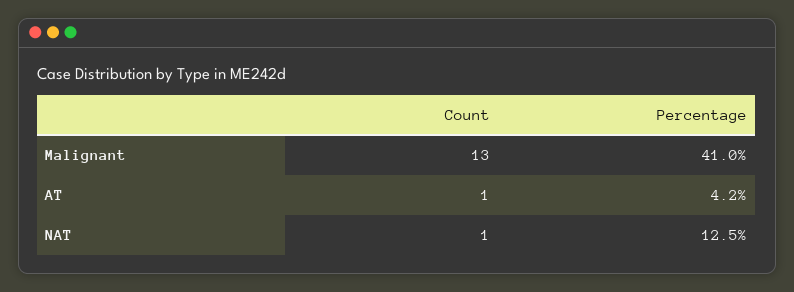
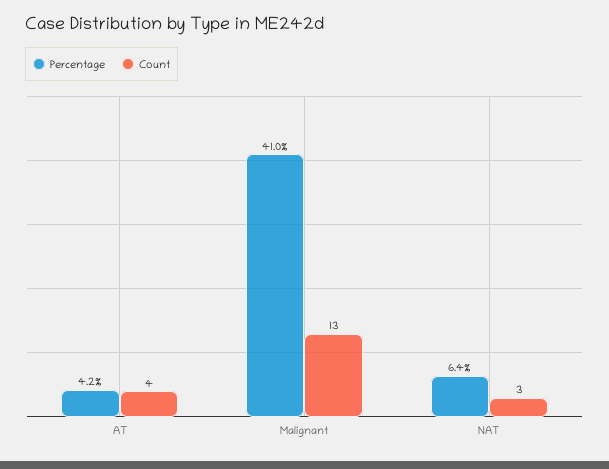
Count, AT: 1 -> 4
Count, NAT: 1 -> 3
Percentage, NAT: 12.5 -> 6.4

